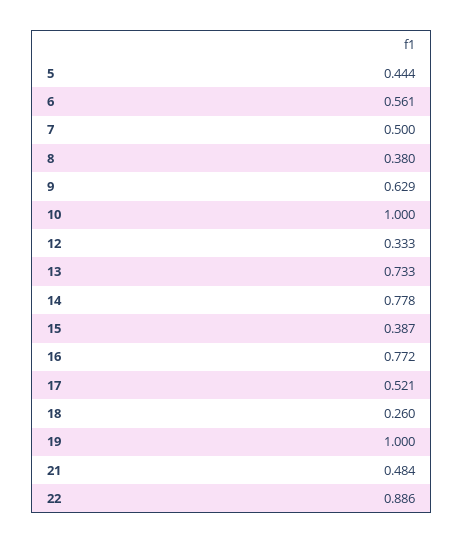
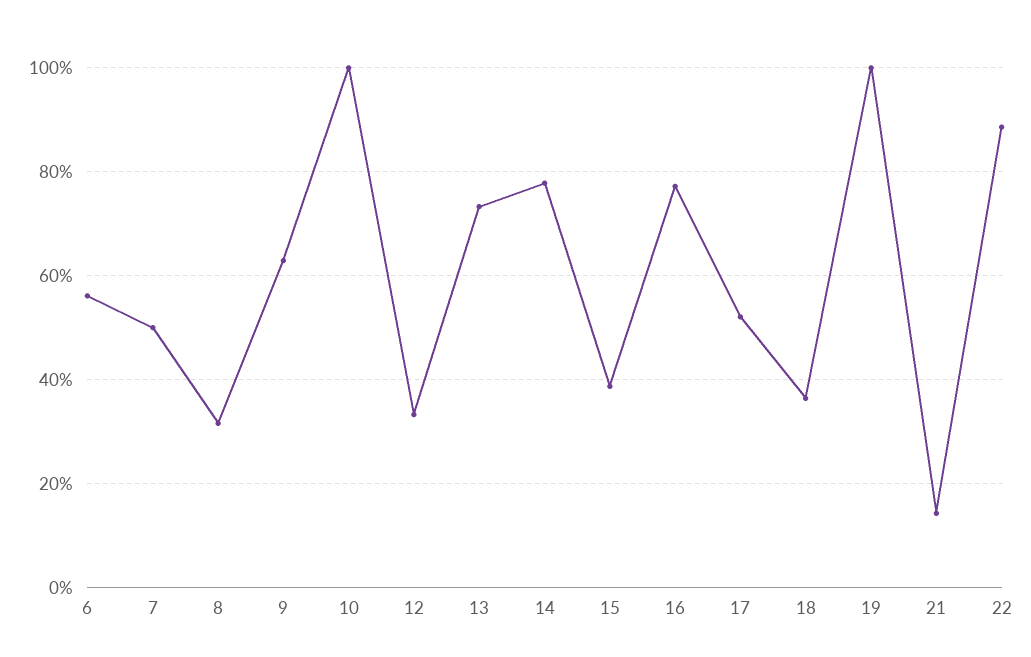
5: 0.444 -> none
8: 0.38 -> 0.32
18: 0.26 -> 0.36
21: 0.484 -> 0.14

